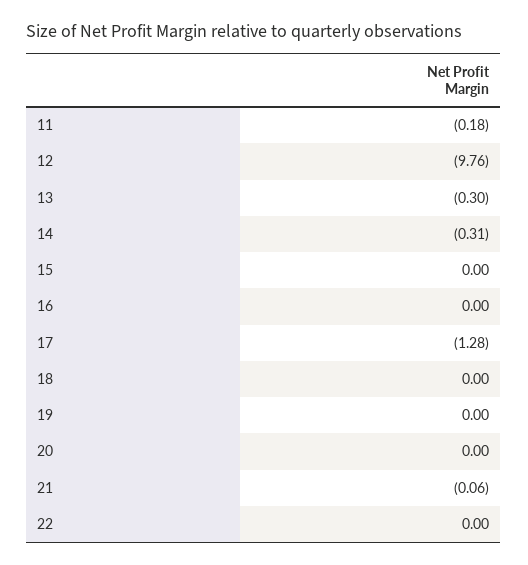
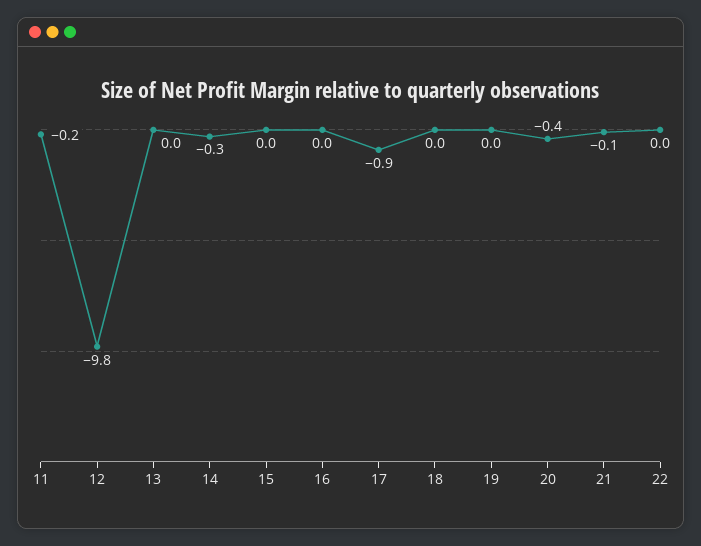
13: -0.3 -> 0
17: -1.28 -> -0.9
20: 0 -> -0.4

